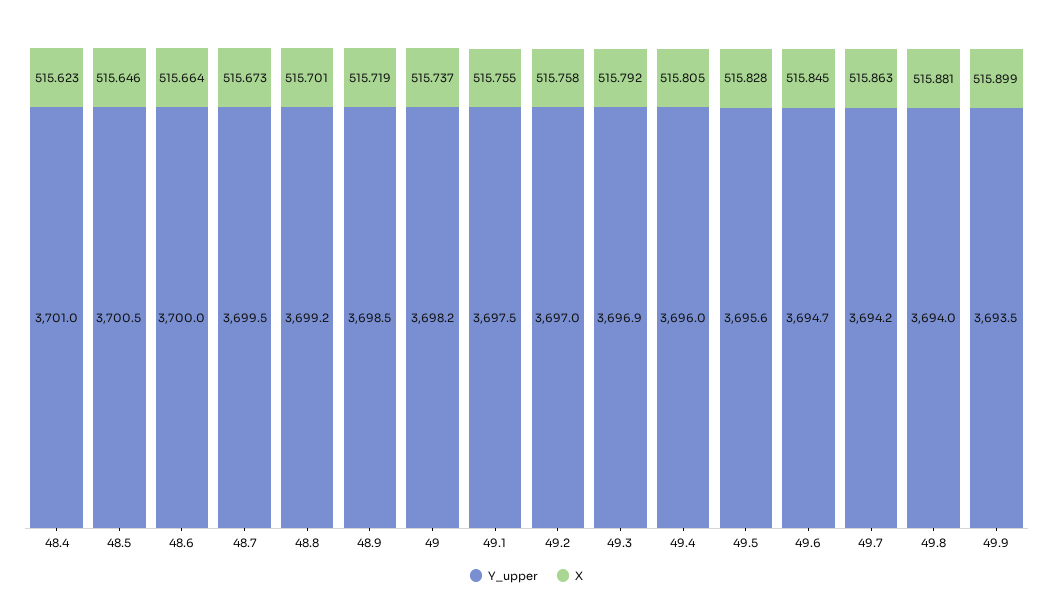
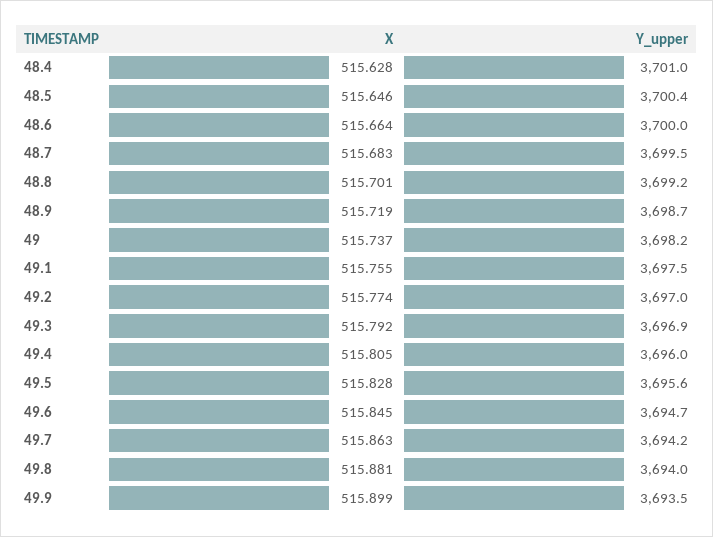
X, 48.4: 515.623 -> 515.628
Y_upper, 48.5: 3700.5 -> 3700.4
X, 48.7: 515.673 -> 515.683
Y_upper, 48.9: 3698.5 -> 3698.7
X, 49.2: 515.758 -> 515.774

